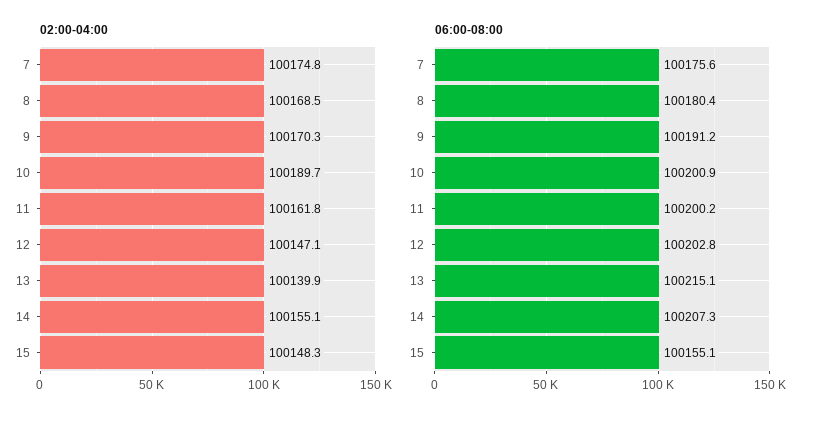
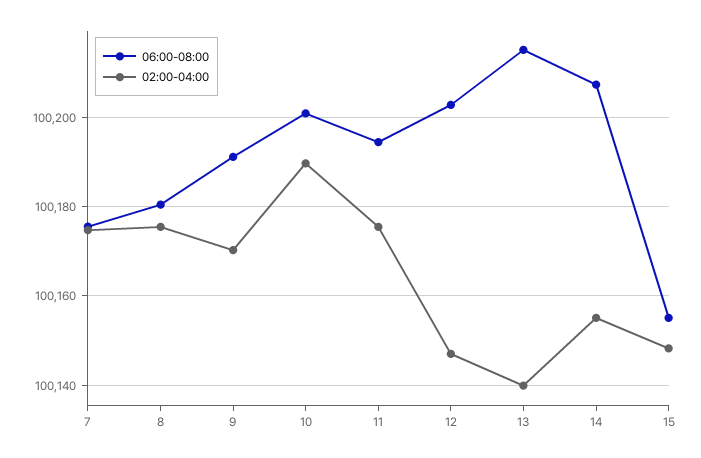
02:00-04:00, 8: 100168.5 -> 100176
02:00-04:00, 11: 100161.8 -> 100176
06:00-08:00, 11: 100200.2 -> 100194

